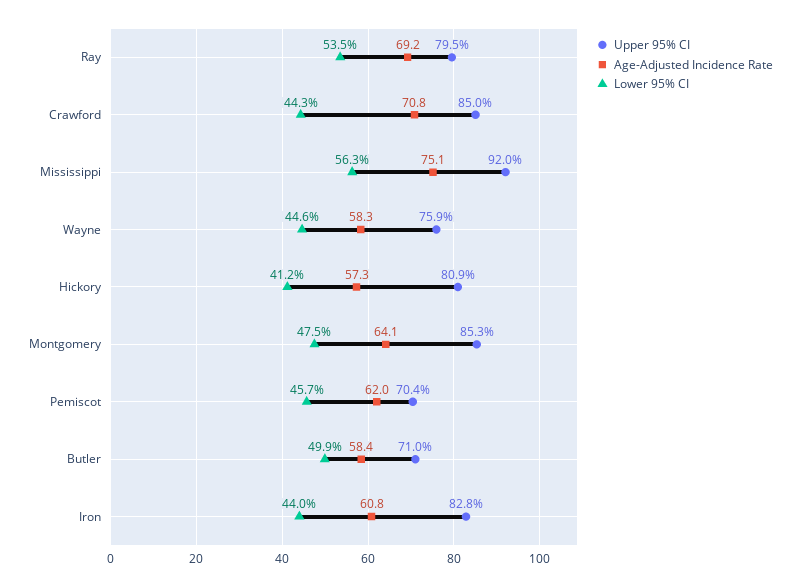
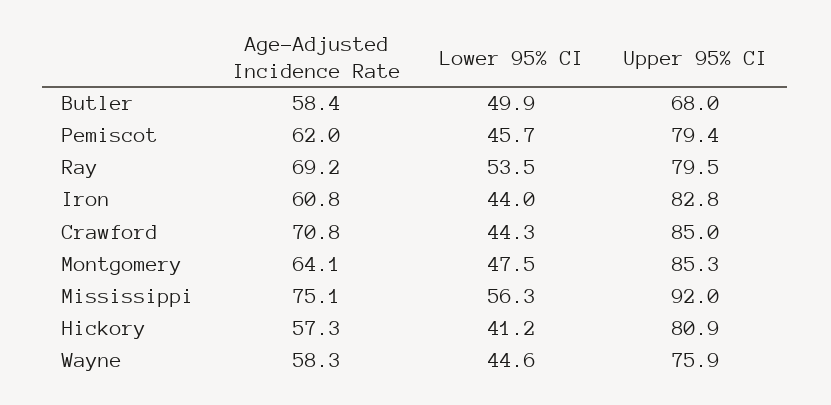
Upper 95% CI, Pemiscot: 70.4 -> 79.4
Upper 95% CI, Butler: 71 -> 68

